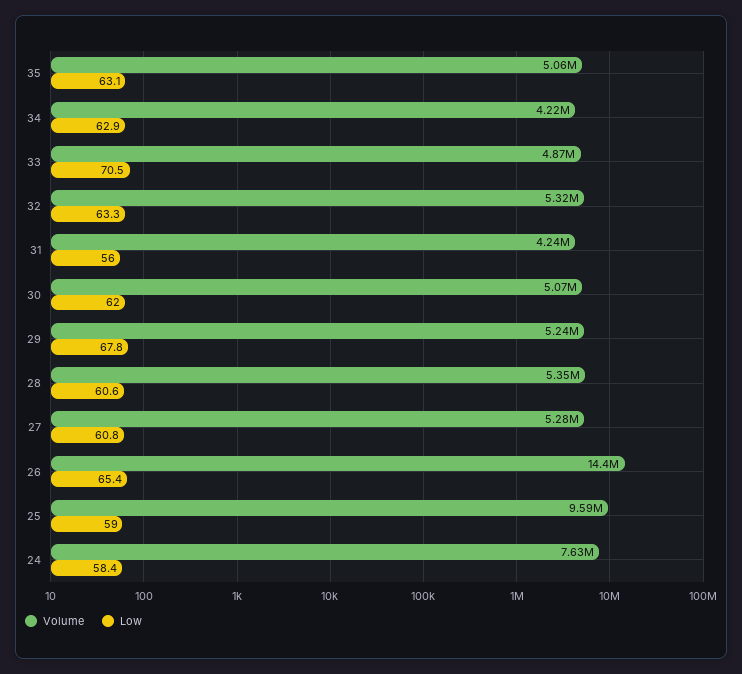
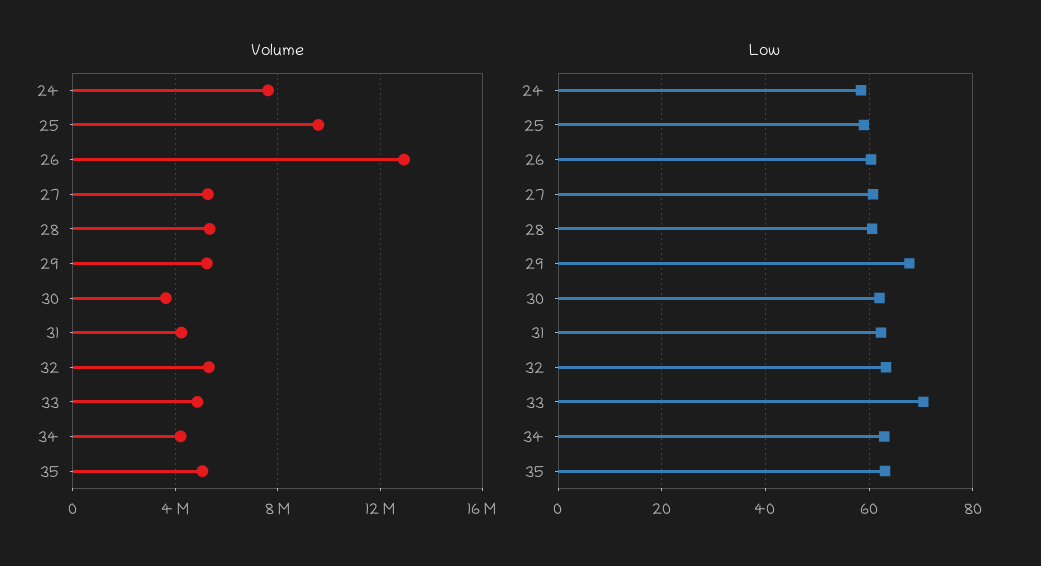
Low, 31: 56 -> 62
Volume, 30: 5070000 -> 3500000
Volume, 26: 14400000 -> 13000000
Low, 26: 65.4 -> 60

